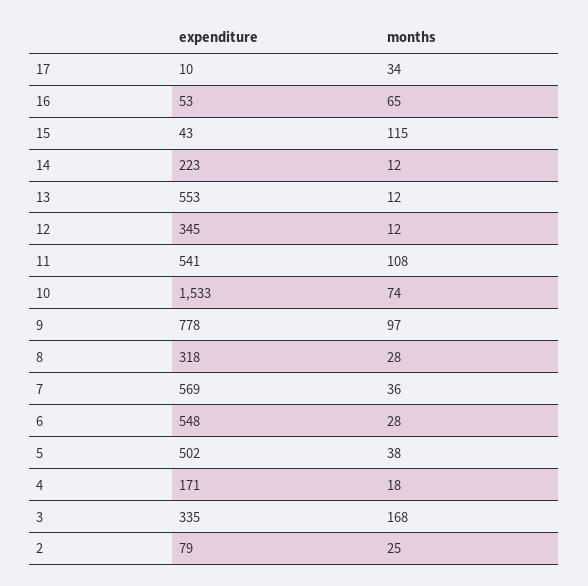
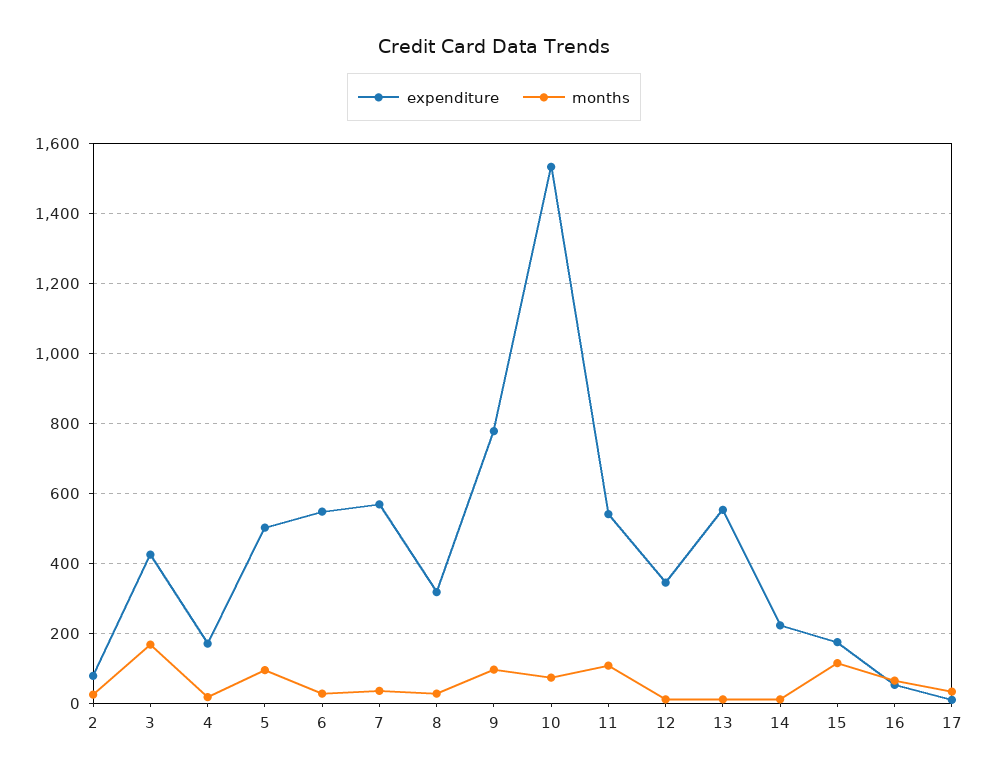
expenditure, 15: 43 -> 180
months, 5: 38 -> 100
expenditure, 3: 335 -> 420

